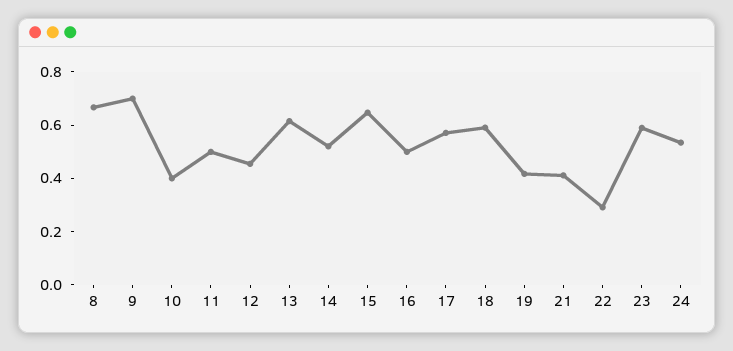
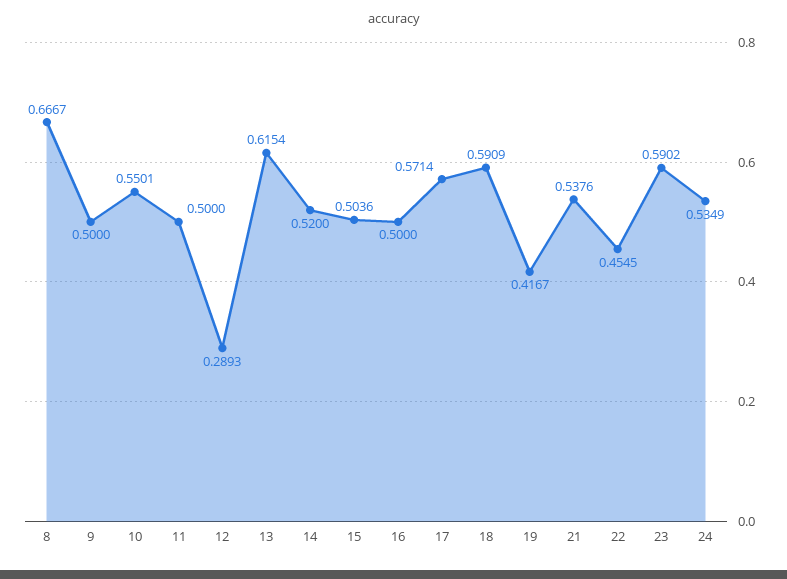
9: 0.7 -> 0.5
10: 0.4 -> 0.5501
12: 0.45 -> 0.2893
15: 0.65 -> 0.5036
21: 0.4 -> 0.5376
22: 0.3 -> 0.4545

